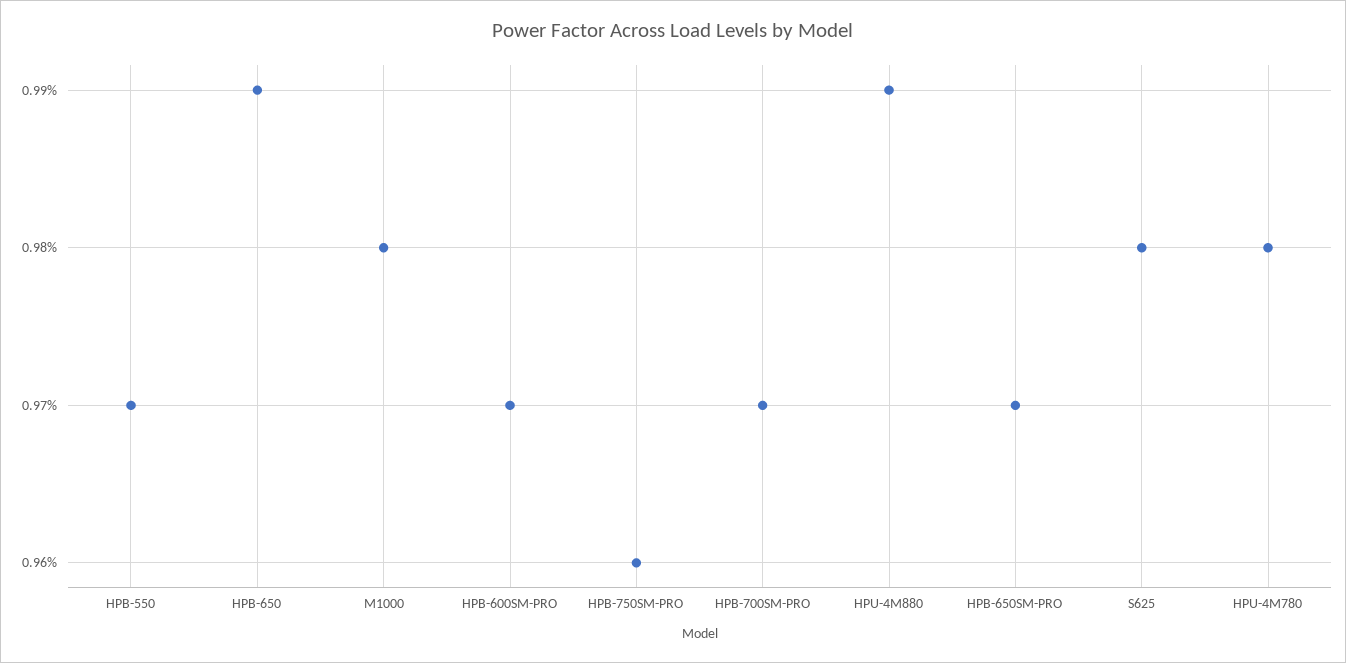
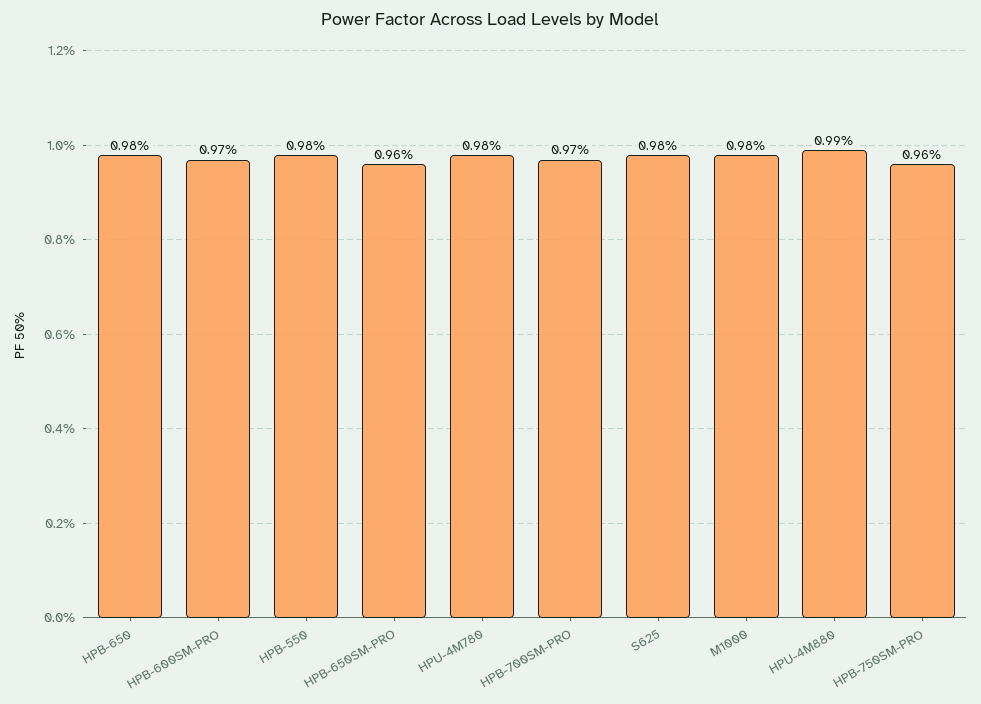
HPB-550: 0.97 -> 0.98
HPB-650: 0.99 -> 0.98
HPB-650SM-PRO: 0.97 -> 0.96

